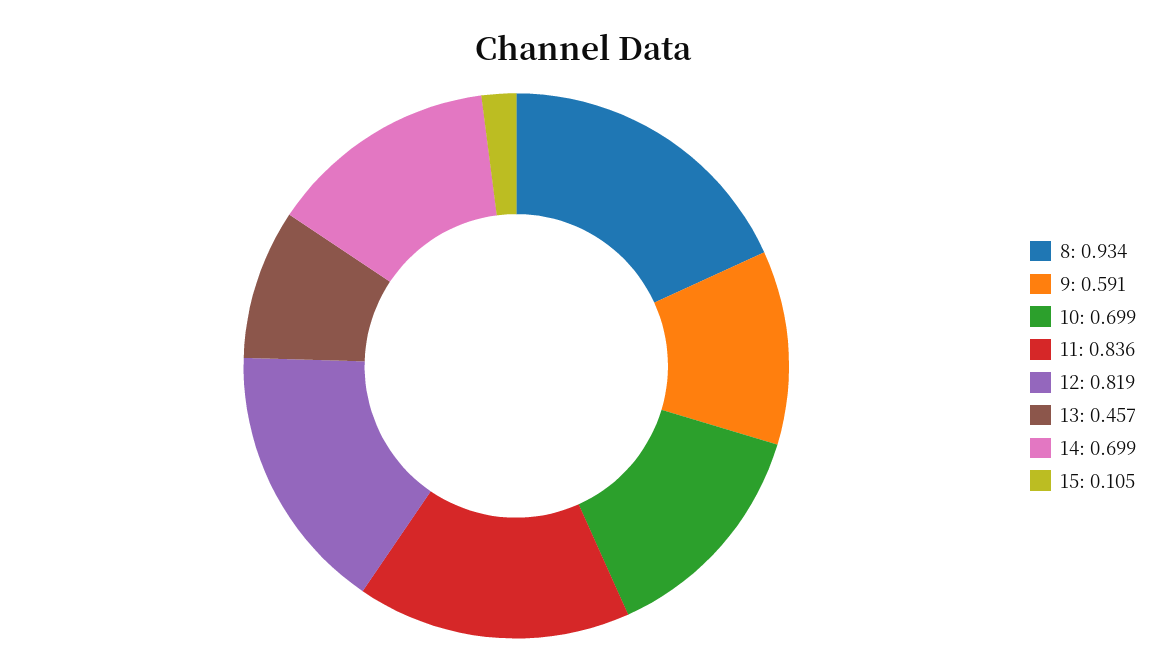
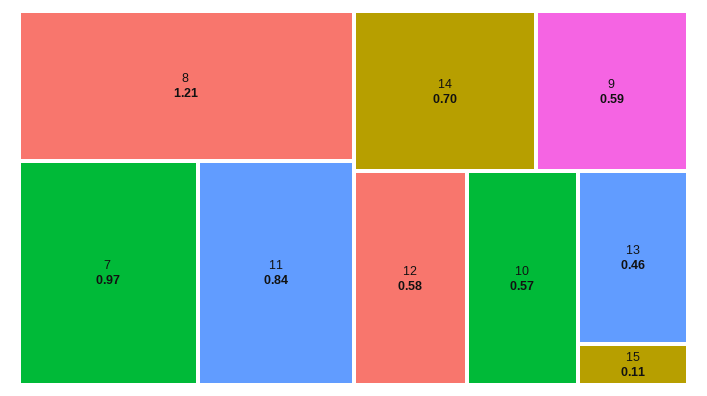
8: 0.934 -> 1.21
10: 0.699 -> 0.57
12: 0.819 -> 0.58
7: none -> 0.97

